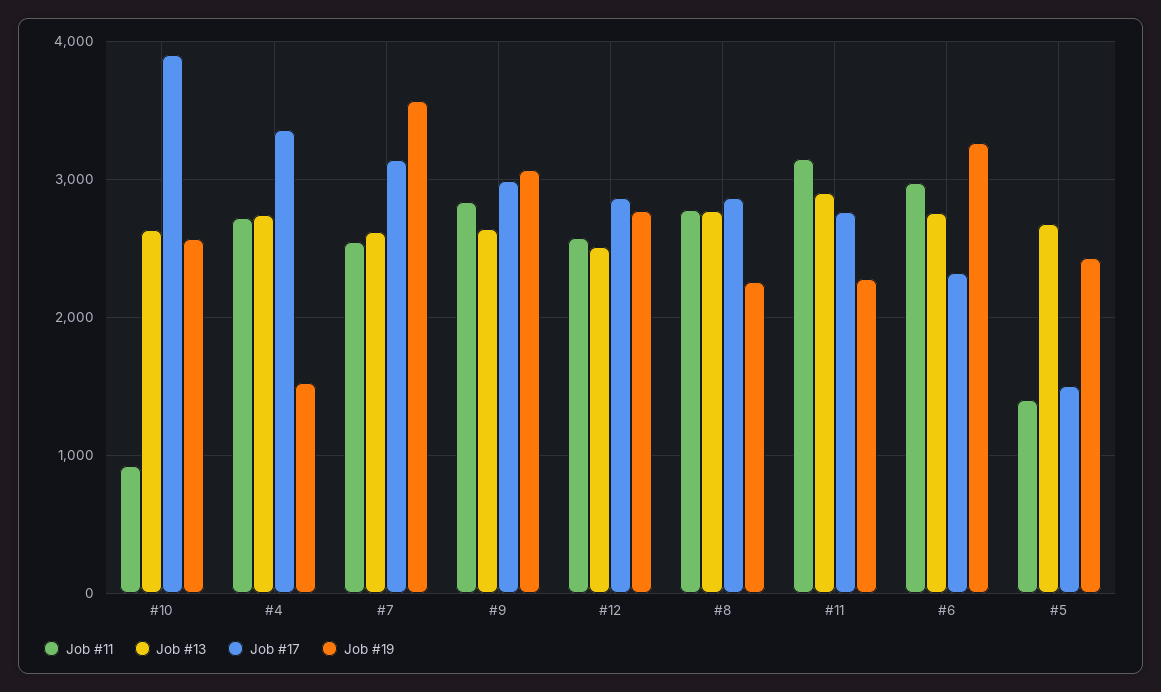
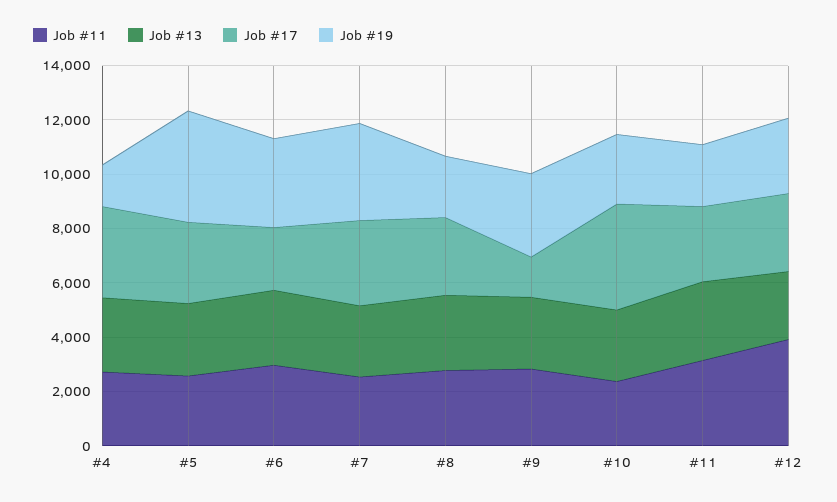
Job #11, #10: 900 -> 2500
Job #17, #9: 3000 -> 1500
Job #11, #12: 2600 -> 4000
Job #11, #5: 1400 -> 2500
Job #17, #5: 1500 -> 3000
Job #19, #5: 2400 -> 4000

